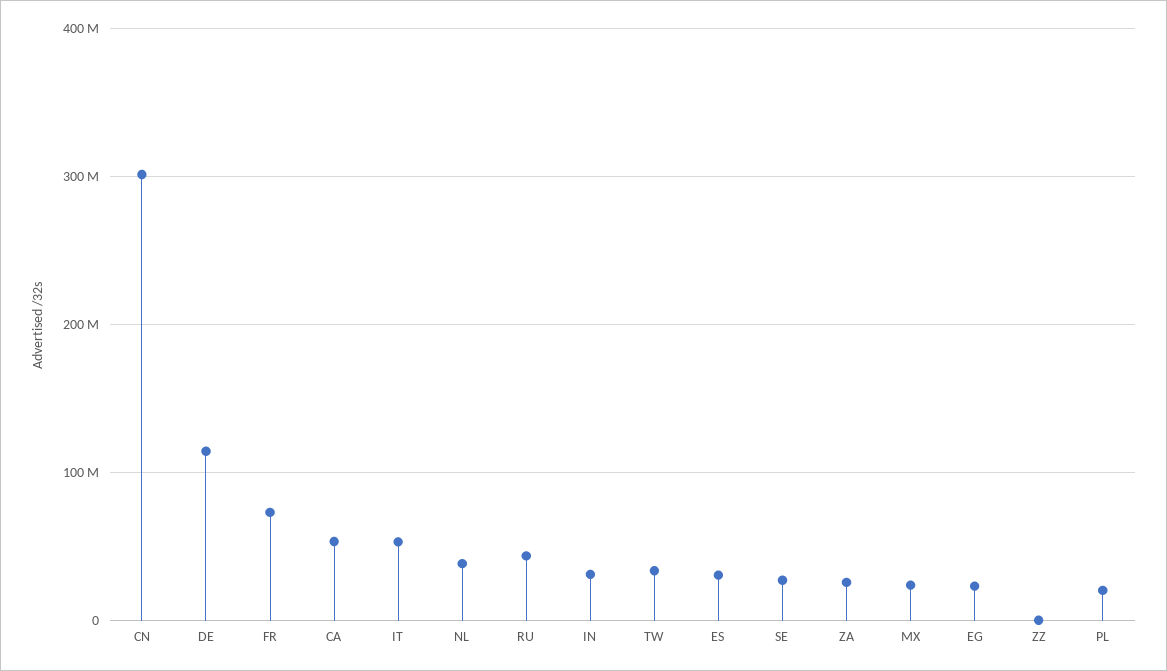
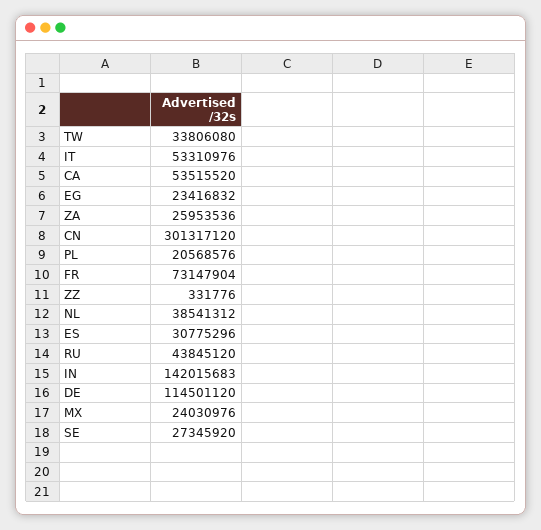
IN: 30000000 -> 142015683

